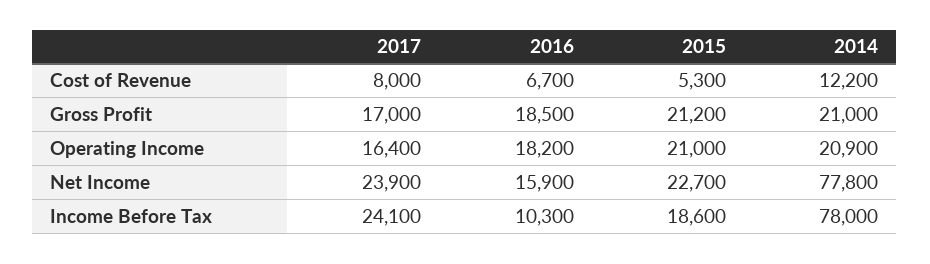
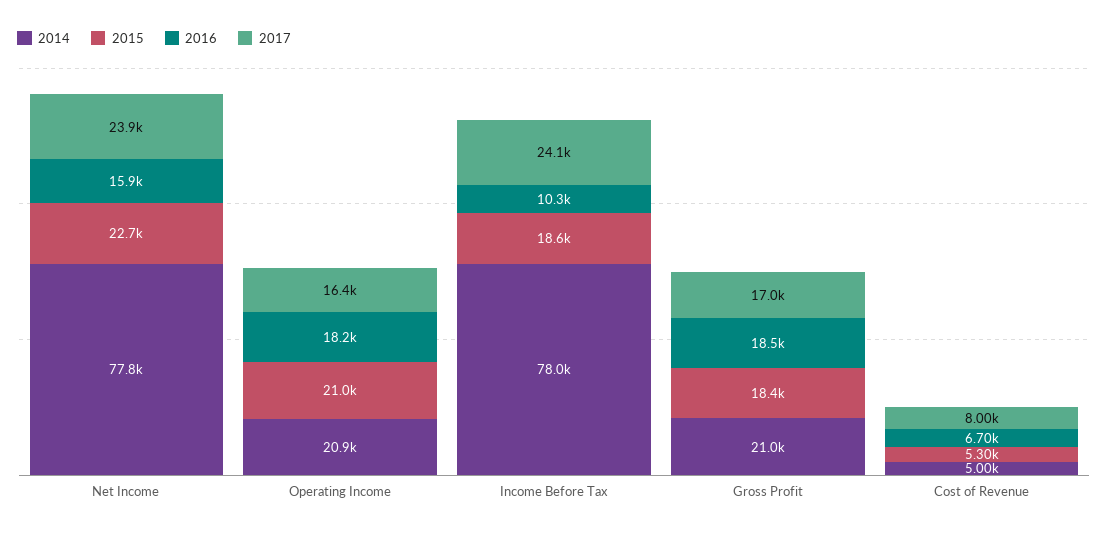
2014, Cost of Revenue: 12200 -> 5000
2015, Gross Profit: 21200 -> 18400

